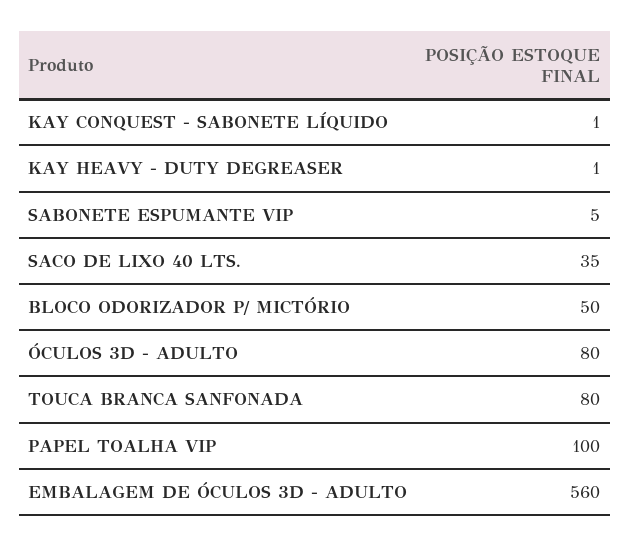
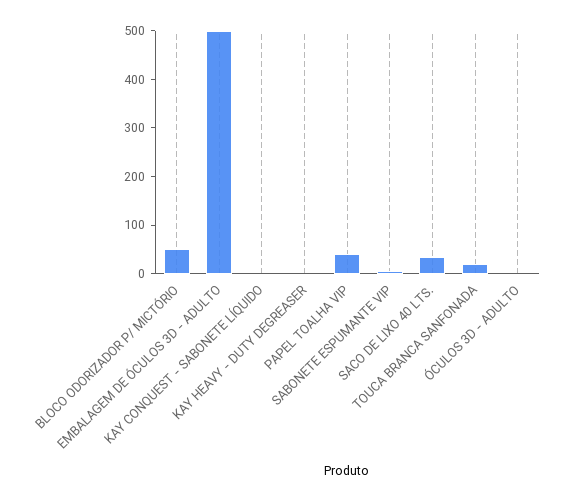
ÓCULOS 3D - ADULTO: 80 -> 0
TOUCA BRANCA SANFONADA: 80 -> 20
PAPEL TOALHA VIP: 100 -> 40
EMBALAGEM DE ÓCULOS 3D - ADULTO: 560 -> 500

